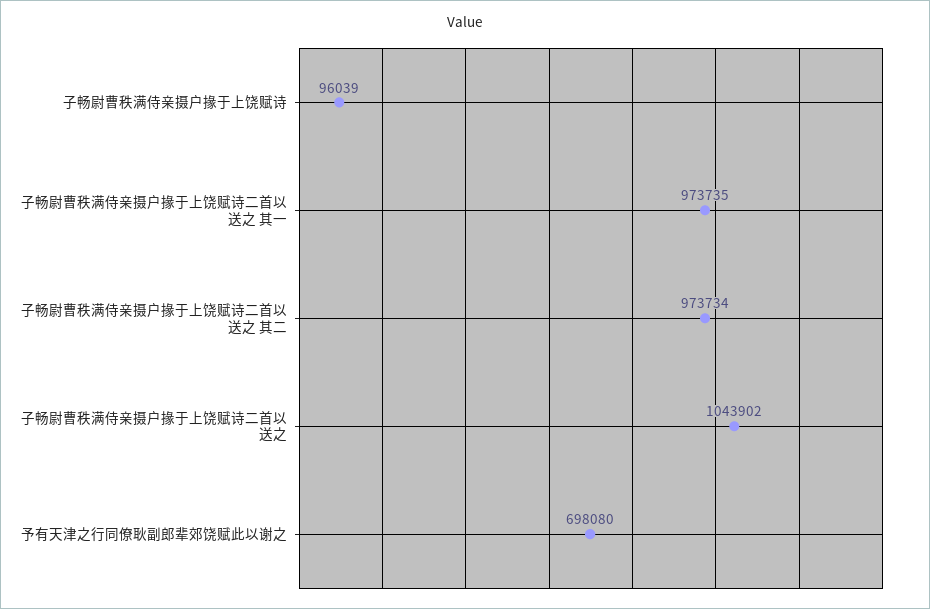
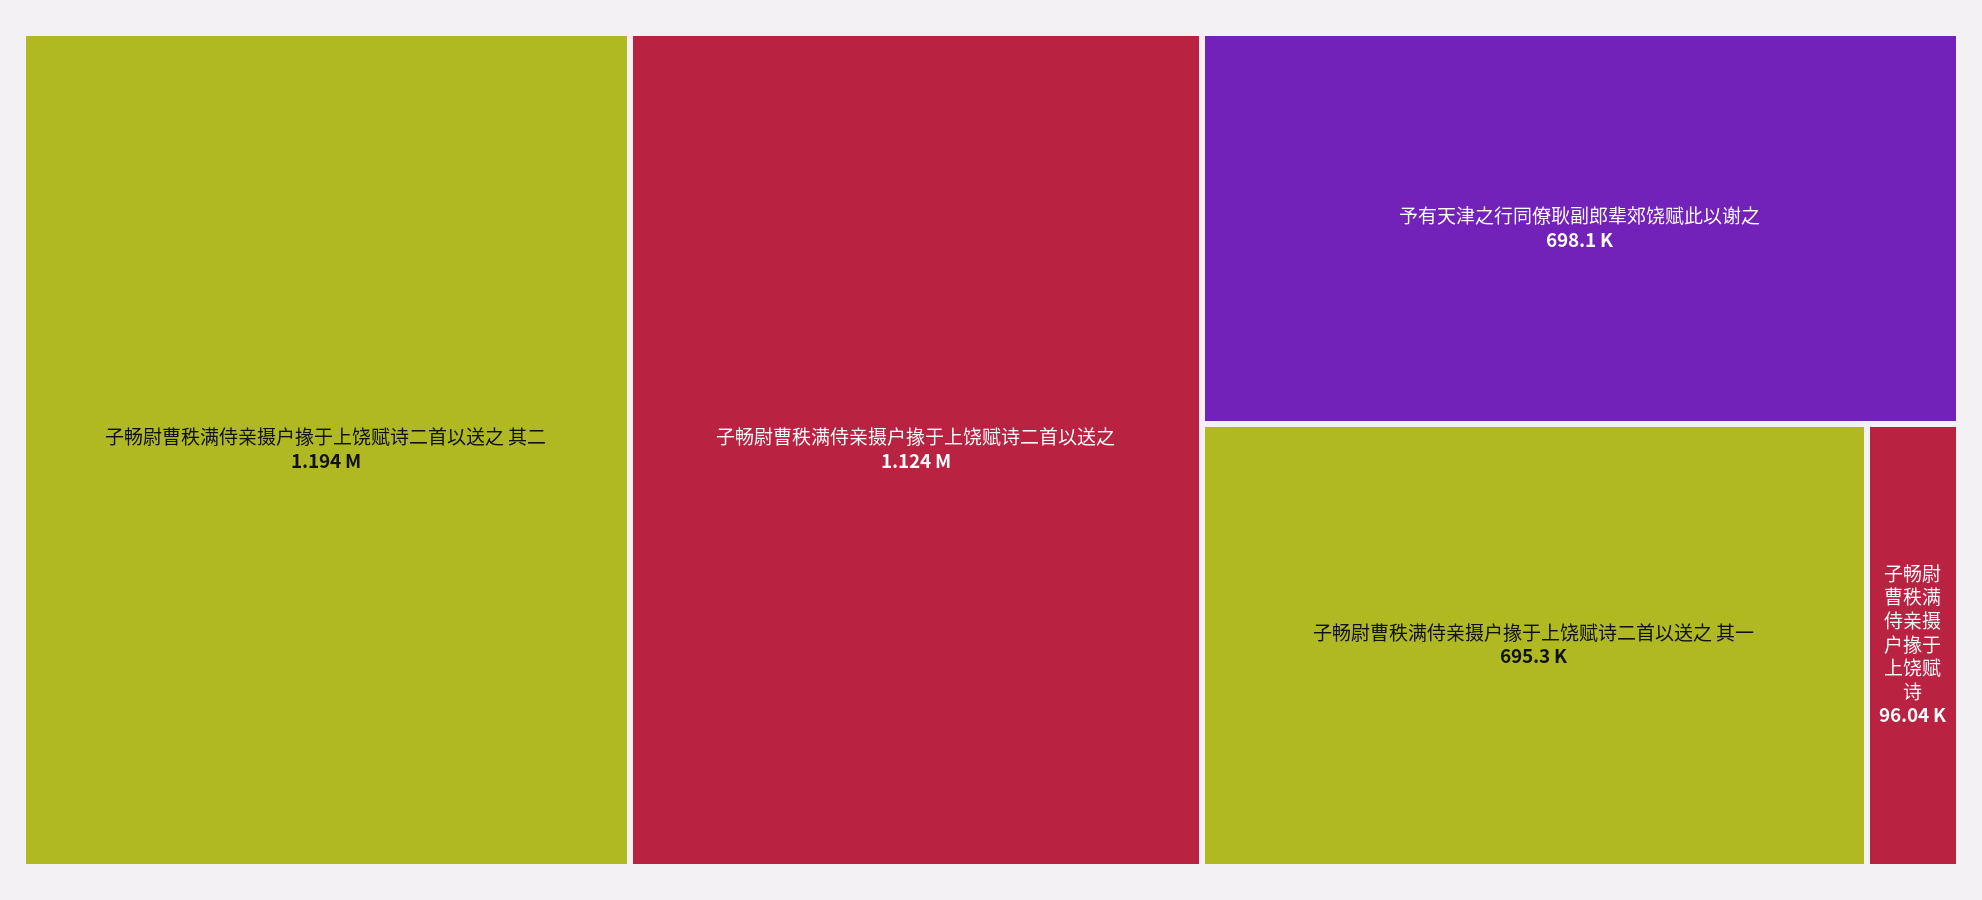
子畅尉曹秩满侍亲摄户掾于上饶赋诗二首以送之 其一: 973735 -> 695300
子畅尉曹秩满侍亲摄户掾于上饶赋诗二首以送之 其二: 973734 -> 1194000
子畅尉曹秩满侍亲摄户掾于上饶赋诗二首以送之: 1043902 -> 1124000

